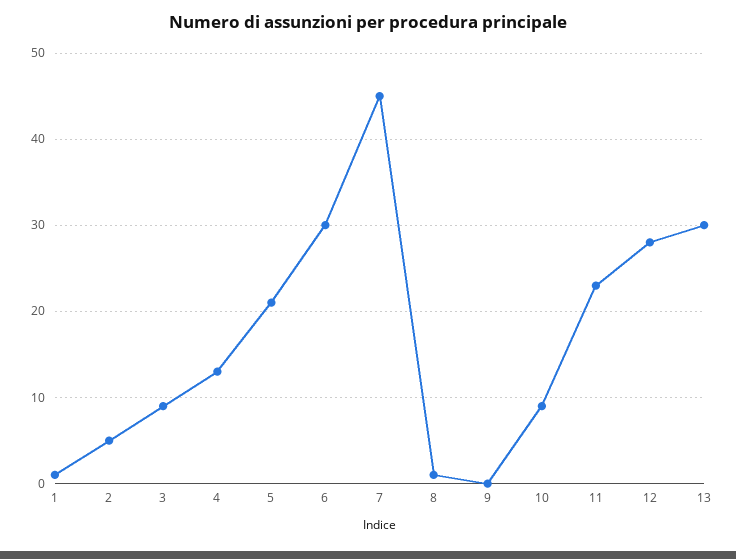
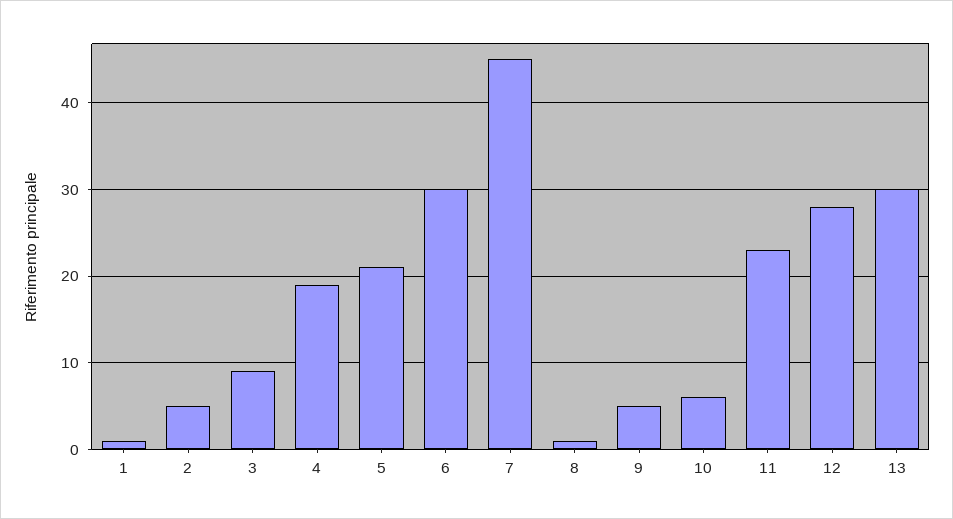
4: 13 -> 19
9: 0 -> 5
10: 9 -> 6

